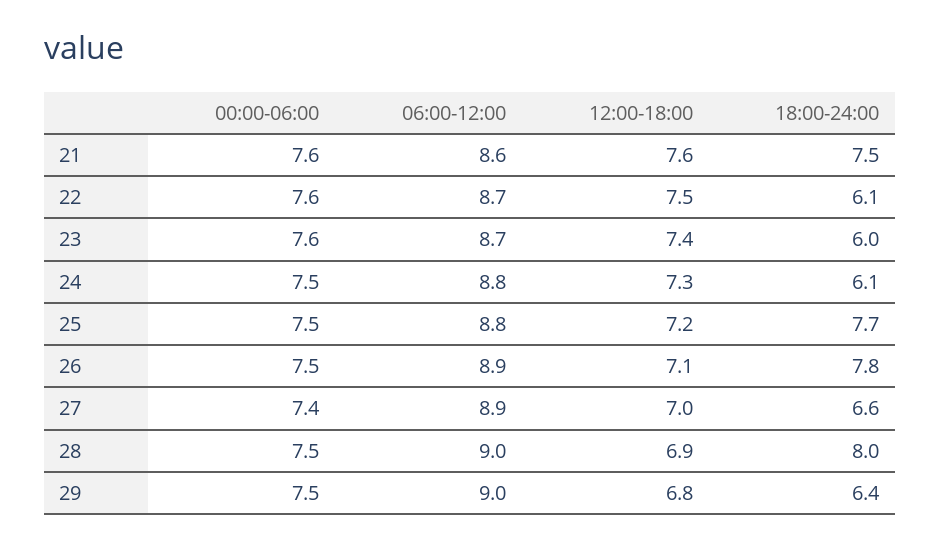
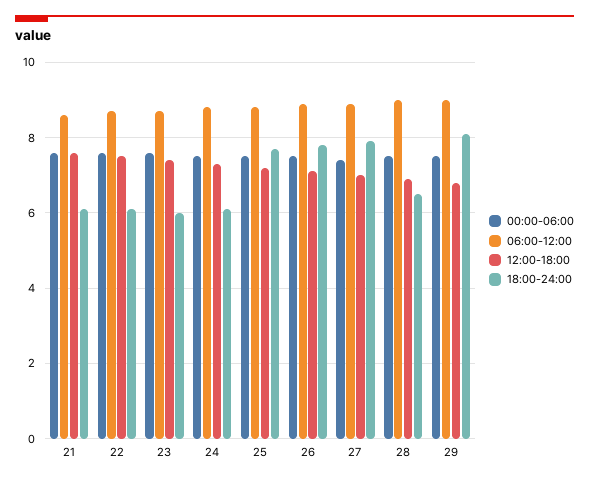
18:00-24:00, 21: 7.5 -> 6
18:00-24:00, 27: 6.6 -> 8
18:00-24:00, 28: 8 -> 6.5
18:00-24:00, 29: 6.4 -> 8

